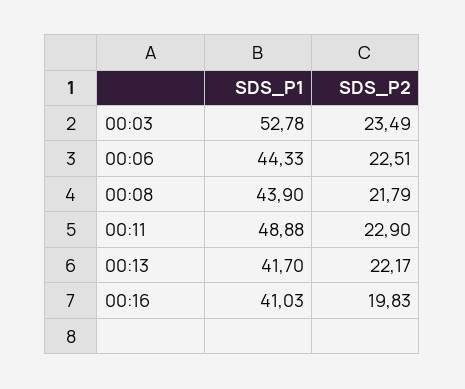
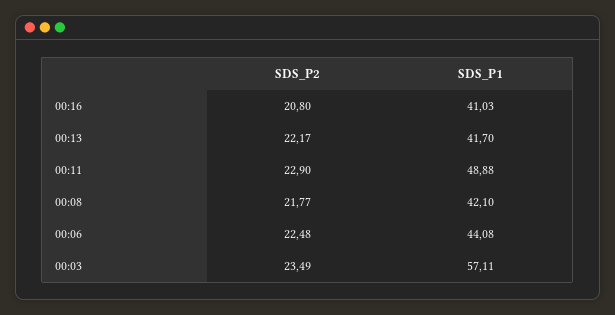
SDS_P1, 00:03: 52.78 -> 57.11
SDS_P1, 00:06: 44.33 -> 44.08
SDS_P2, 00:06: 22.51 -> 22.48
SDS_P1, 00:08: 43.9 -> 42.1
SDS_P2, 00:08: 21.79 -> 21.77
SDS_P2, 00:16: 19.83 -> 20.8

